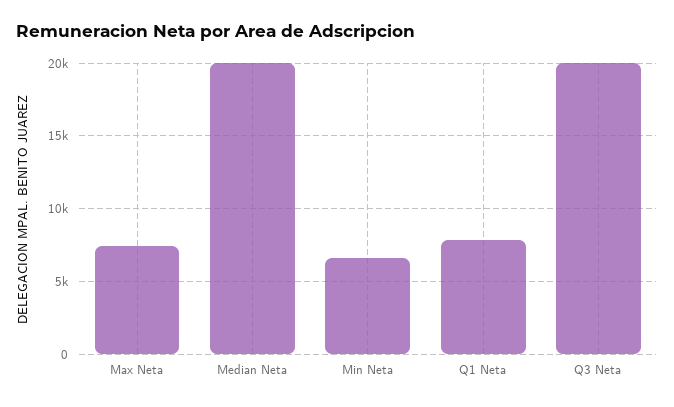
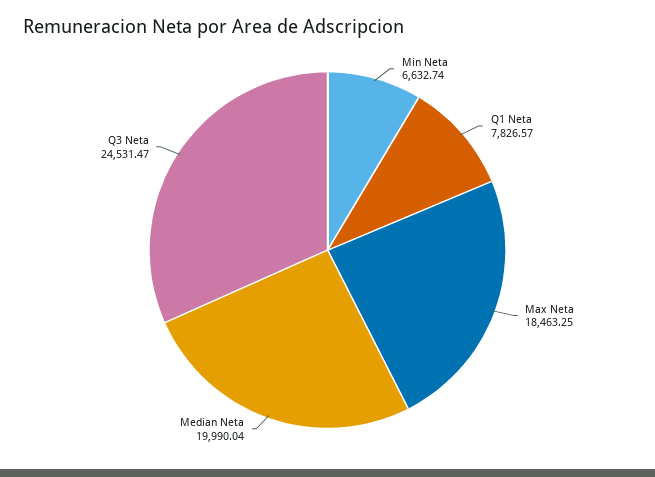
Max Neta: 7500 -> 18463.25
Q3 Neta: 20000 -> 24531.47

